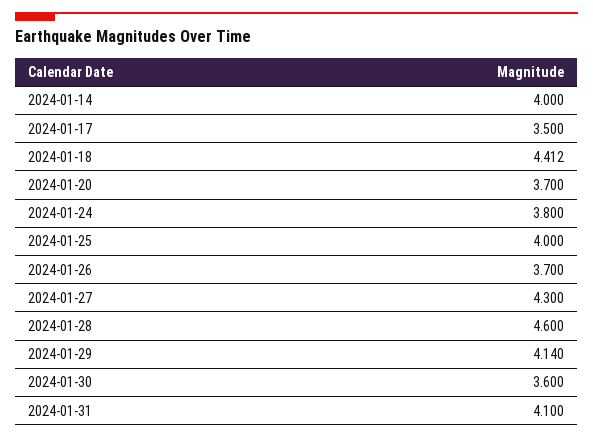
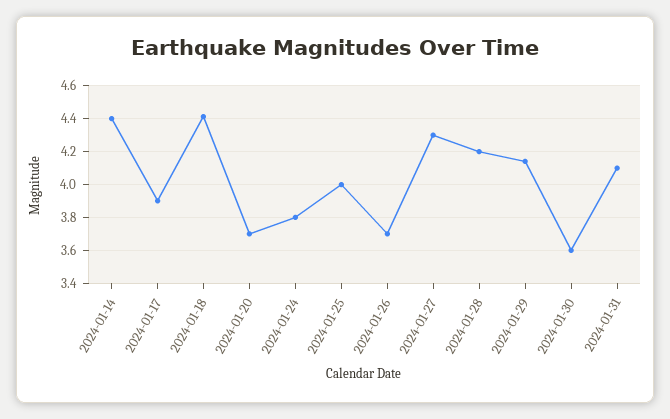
2024-01-14: 4 -> 4.4
2024-01-17: 3.5 -> 3.9
2024-01-28: 4.6 -> 4.2

